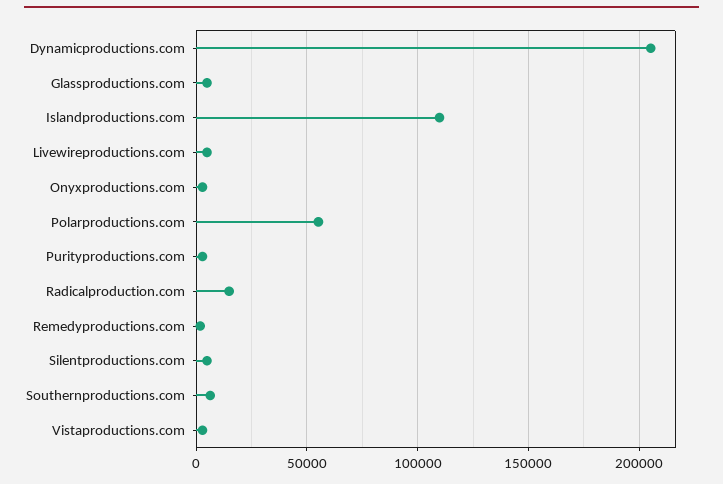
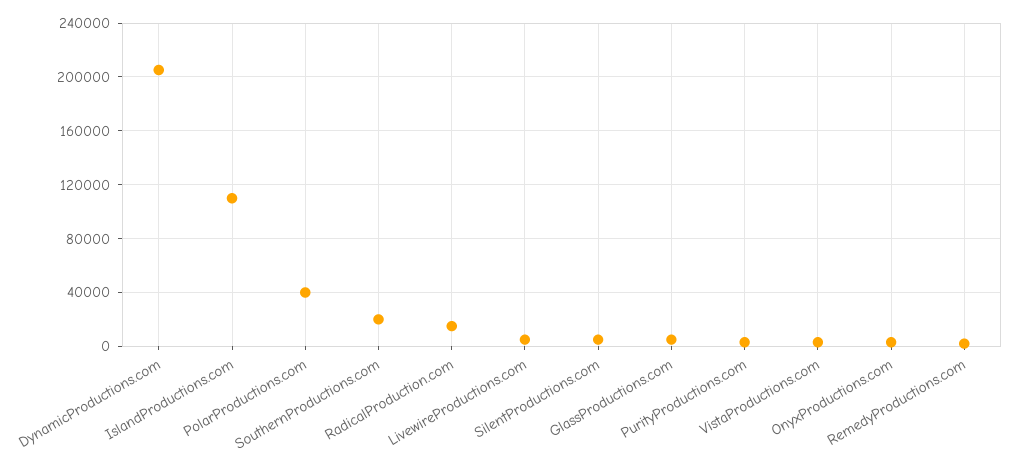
Polarproductions.com: 55000 -> 40000
Southernproductions.com: 5000 -> 20000

